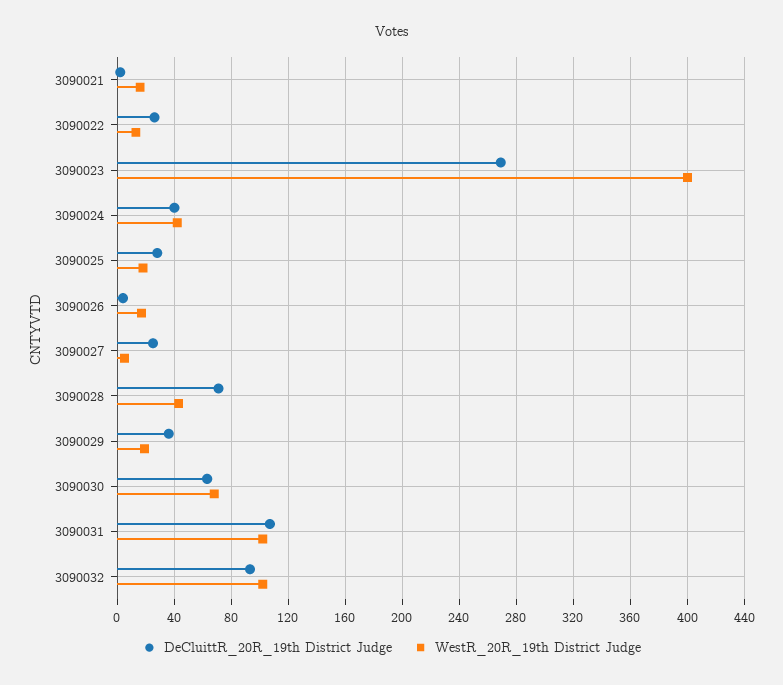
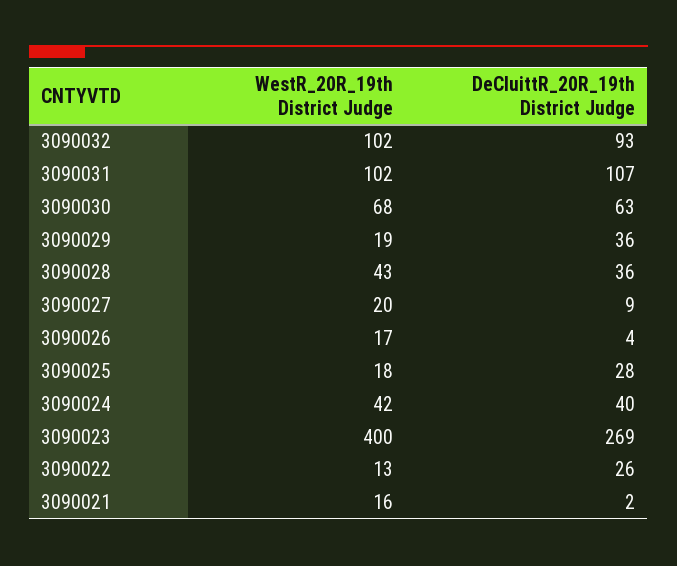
DeCluittR_20R_19th District Judge, 3090027: 25 -> 9
WestR_20R_19th District Judge, 3090027: 5 -> 20
DeCluittR_20R_19th District Judge, 3090028: 70 -> 36

